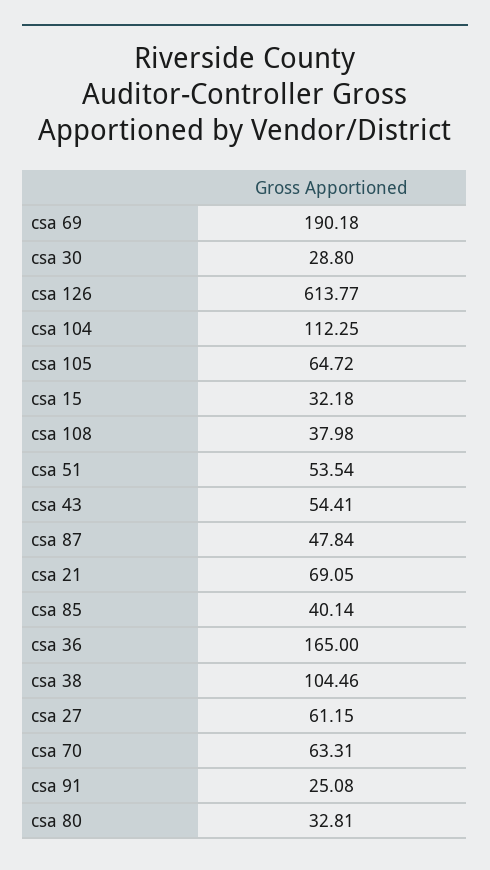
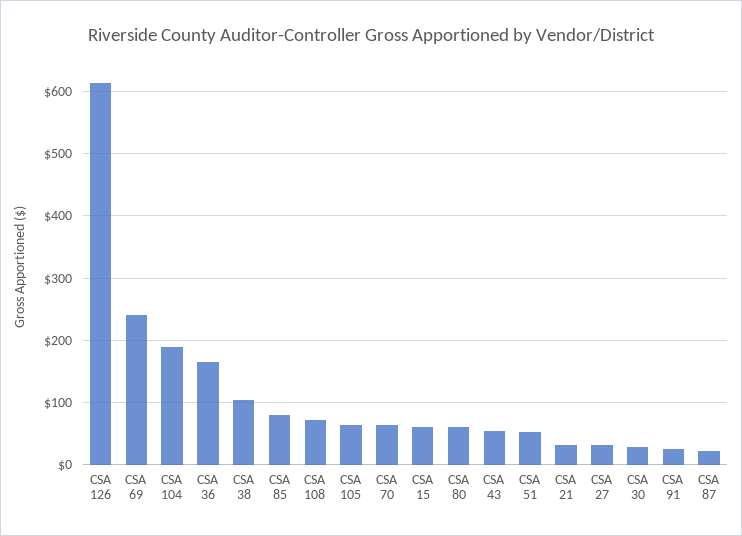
csa 69: 190.18 -> 240
csa 104: 112.25 -> 190
csa 15: 32.18 -> 60
csa 108: 37.98 -> 70
csa 87: 47.84 -> 20
csa 21: 69.05 -> 30
csa 85: 40.14 -> 80
csa 27: 61.15 -> 30
csa 80: 32.81 -> 60

